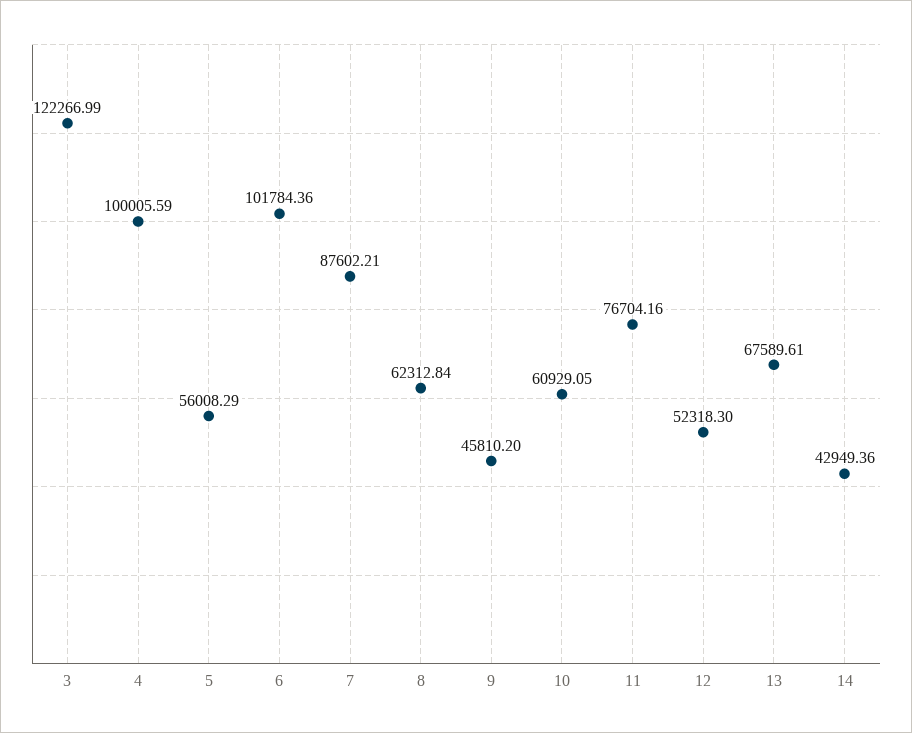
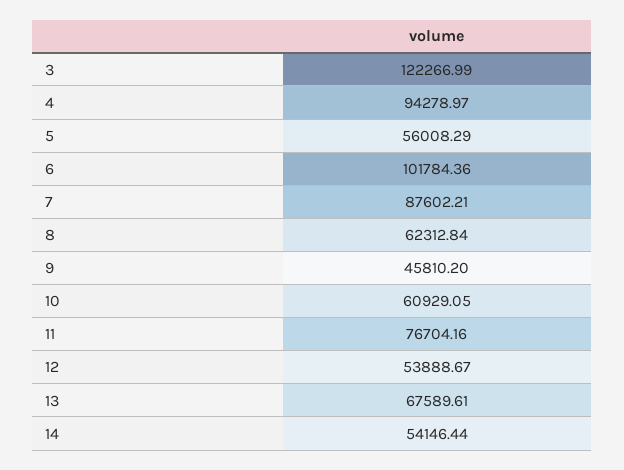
4: 100005.59 -> 94278.97
12: 52318.3 -> 53888.67
14: 42949.36 -> 54146.44

